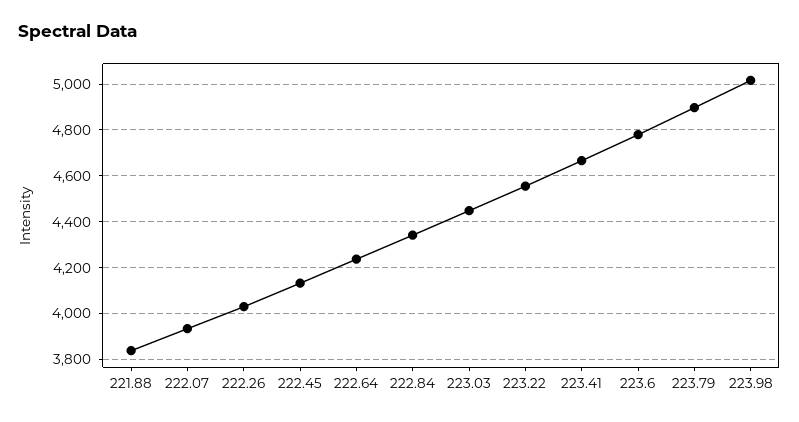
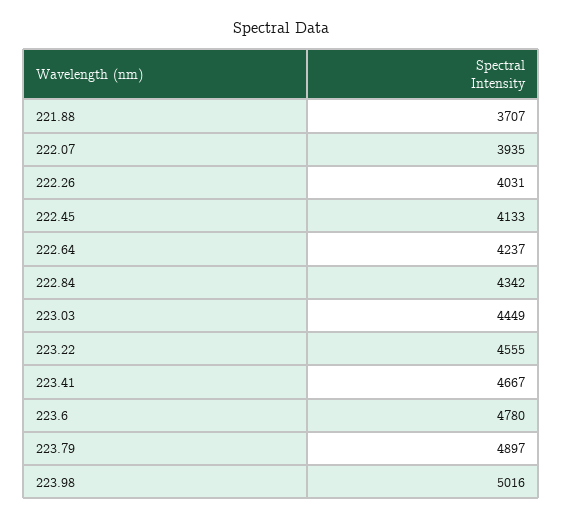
221.88: 3850 -> 3707

